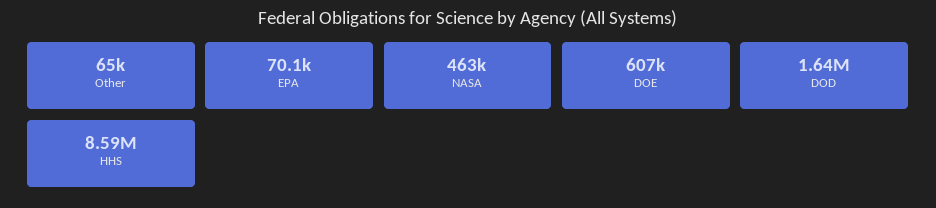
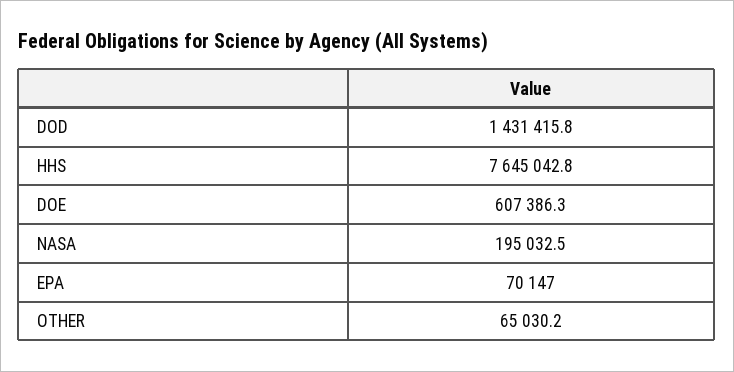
NASA: 463000 -> 195032.5
DOD: 1640000 -> 1431415.8
HHS: 8590000 -> 7645042.8

